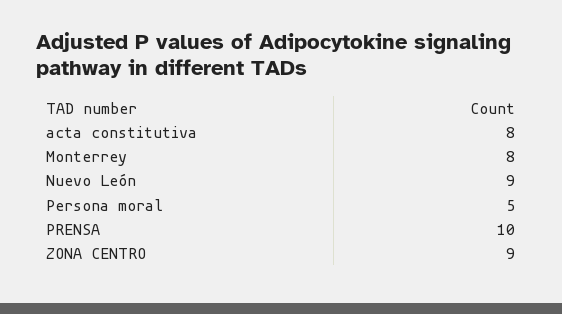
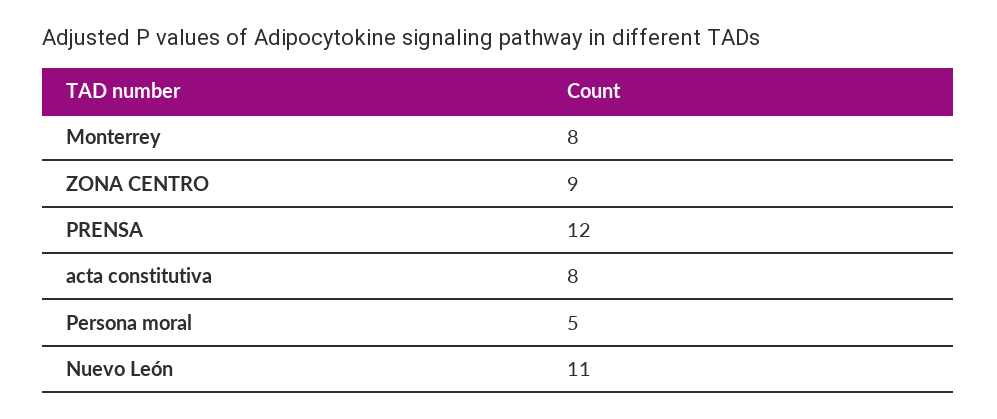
Nuevo León: 9 -> 11
PRENSA: 10 -> 12

